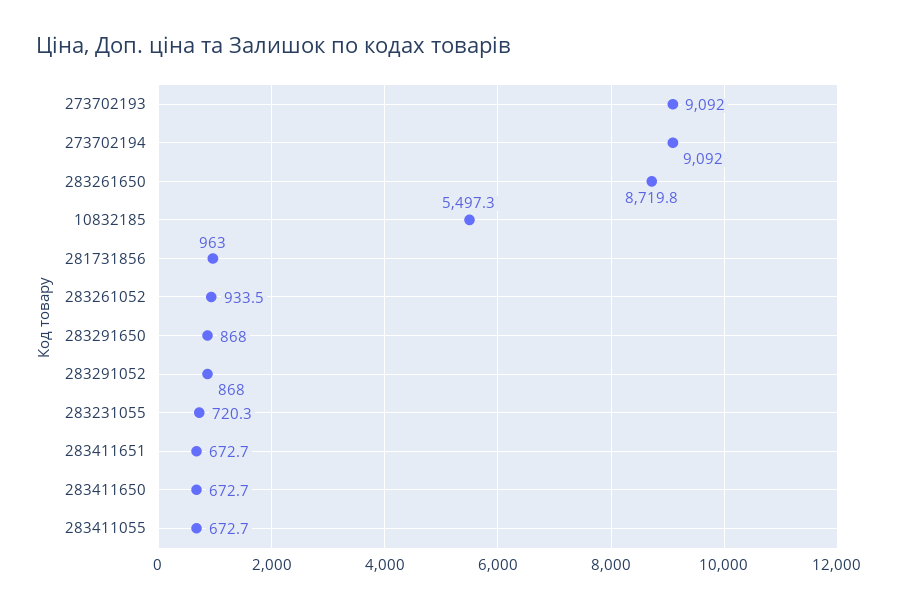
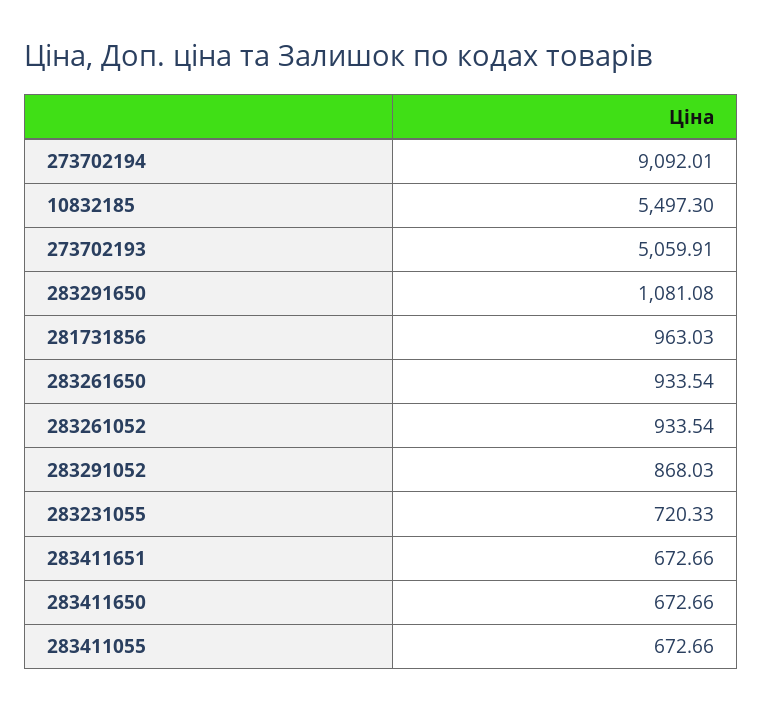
273702193: 9092 -> 5059.91
283261650: 8719.8 -> 933.54
283291650: 868 -> 1081.08

